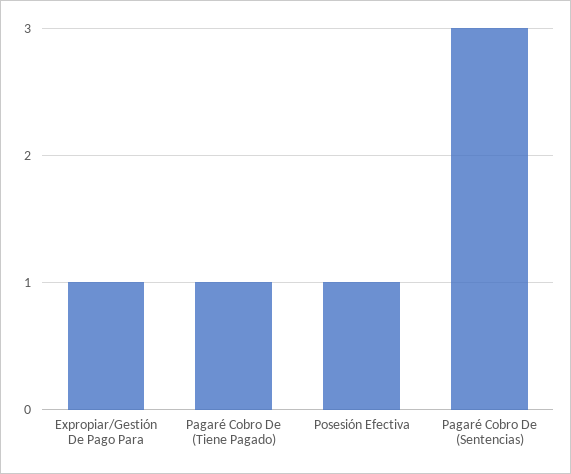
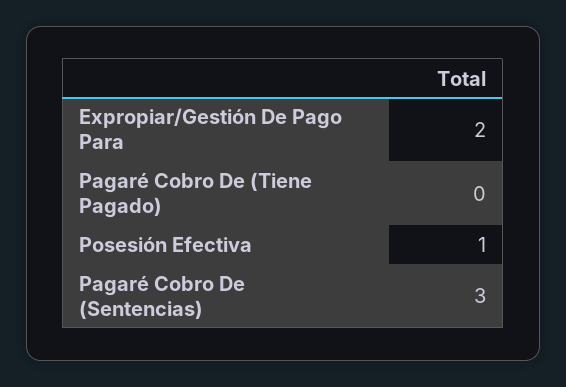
Expropiar/Gestión De Pago Para: 1 -> 2
Pagaré Cobro De (Tiene Pagado): 1 -> 0

